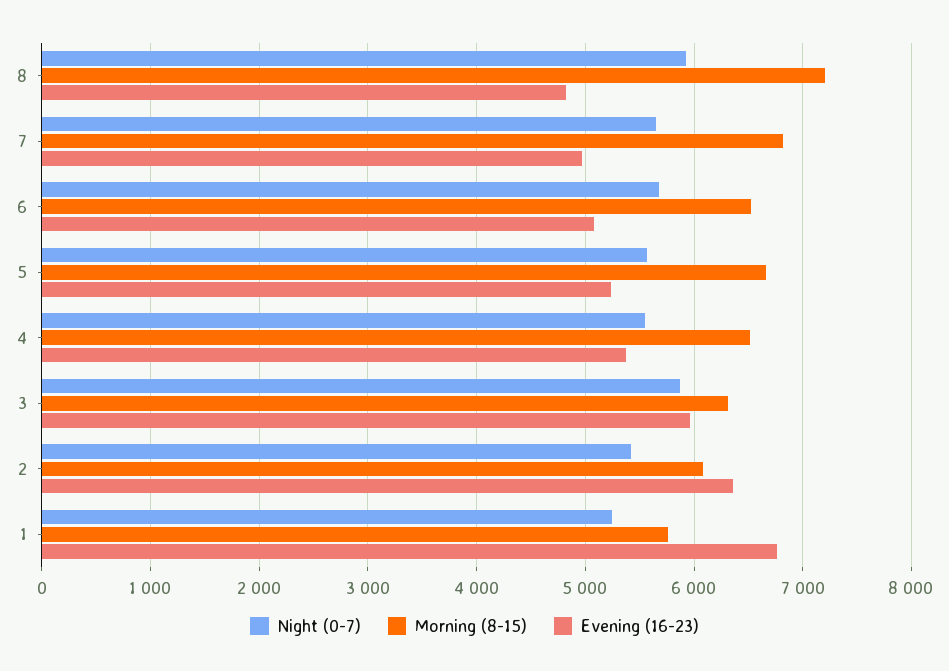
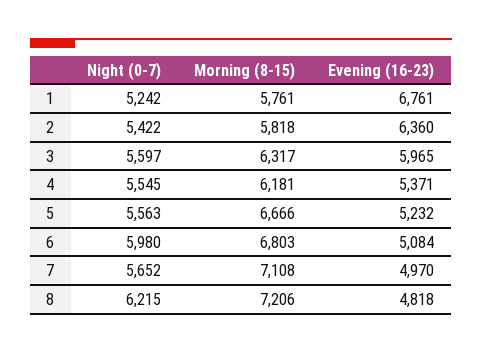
Night (0-7), 8: 5900 -> 6215
Morning (8-15), 7: 6800 -> 7108
Night (0-7), 6: 5700 -> 5980
Morning (8-15), 6: 6500 -> 6803
Morning (8-15), 4: 6500 -> 6181
Night (0-7), 3: 5900 -> 5597
Morning (8-15), 2: 6100 -> 5818

